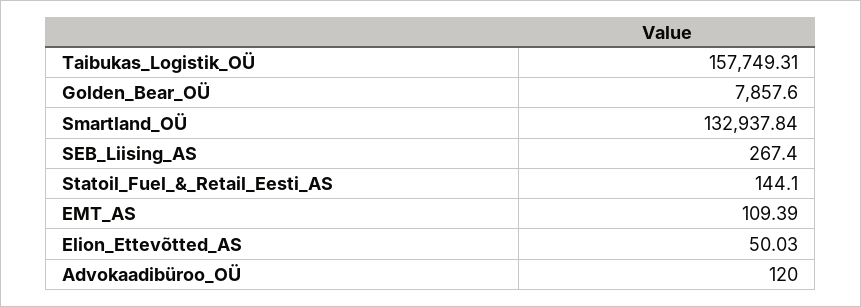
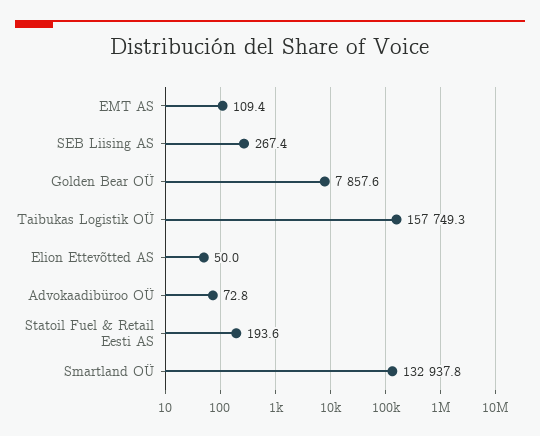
Statoil_Fuel_&_Retail_Eesti_AS: 144.1 -> 193.6
Advokaadibüroo_OÜ: 120 -> 72.8

